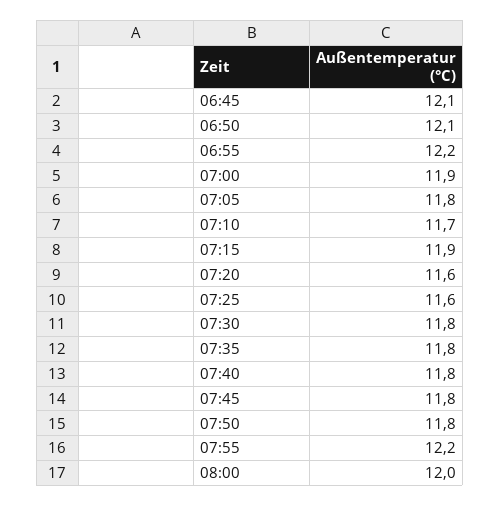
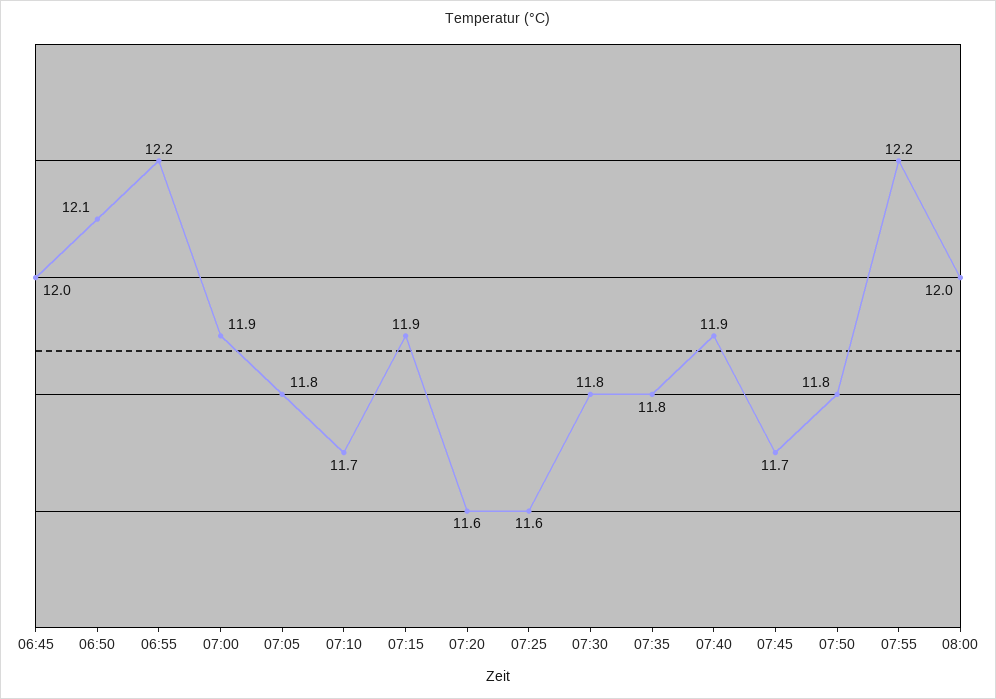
06:45: 12.1 -> 12
07:40: 11.8 -> 11.9
07:45: 11.8 -> 11.7

